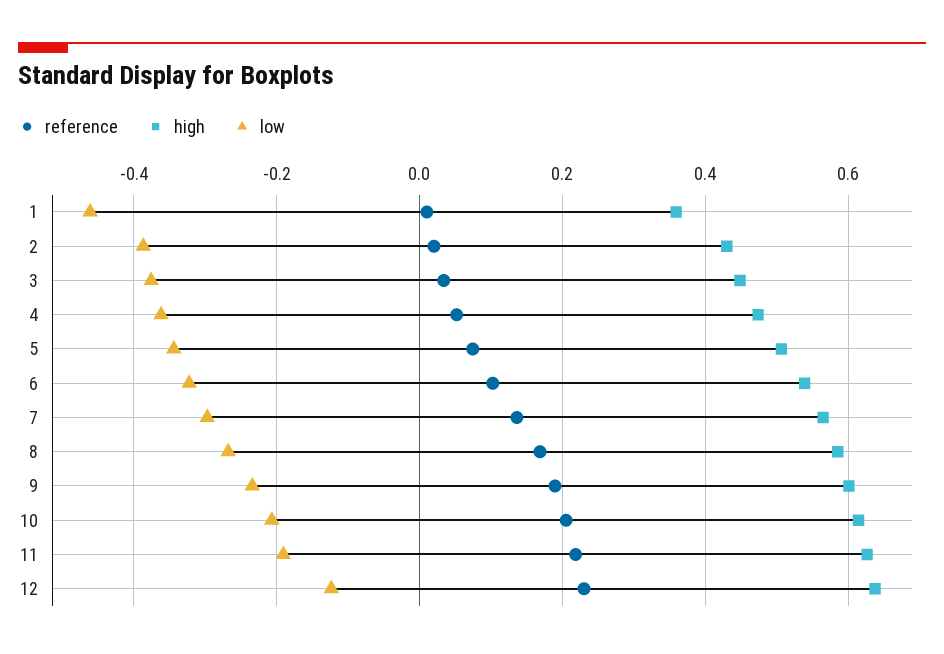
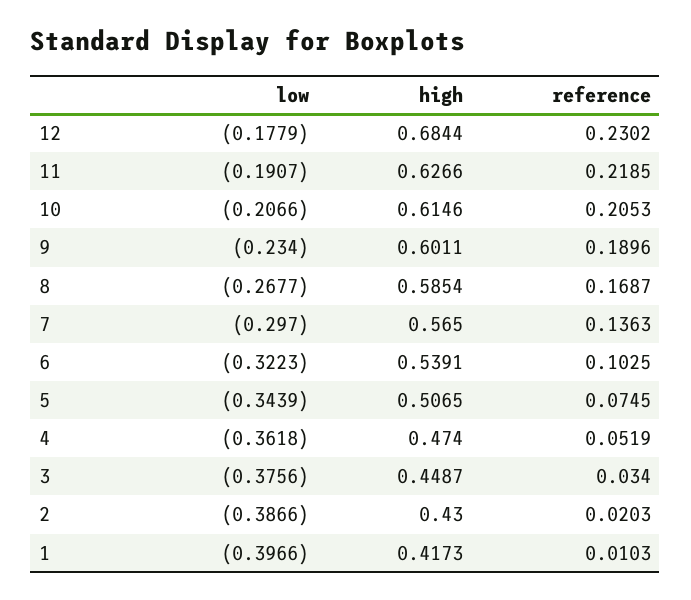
high, 1: 0.36 -> 0.4173
low, 1: -0.46 -> -0.3966
high, 12: 0.64 -> 0.6844
low, 12: -0.12 -> -0.1779

